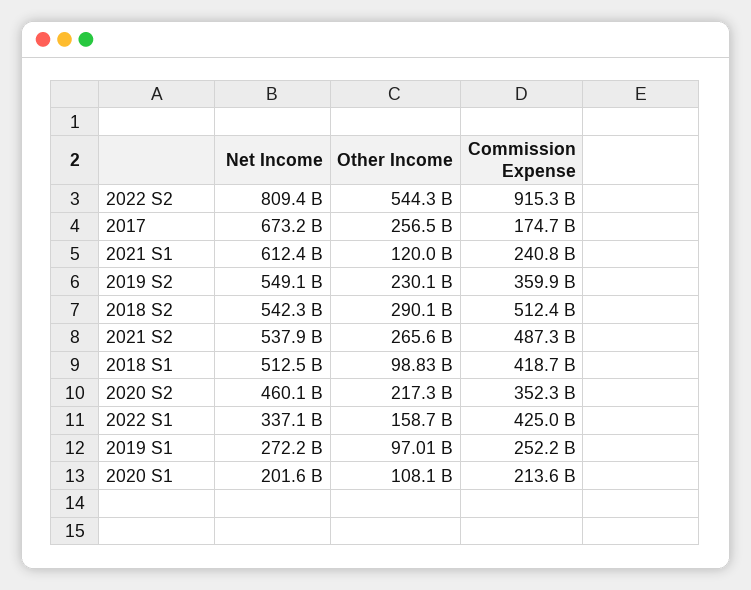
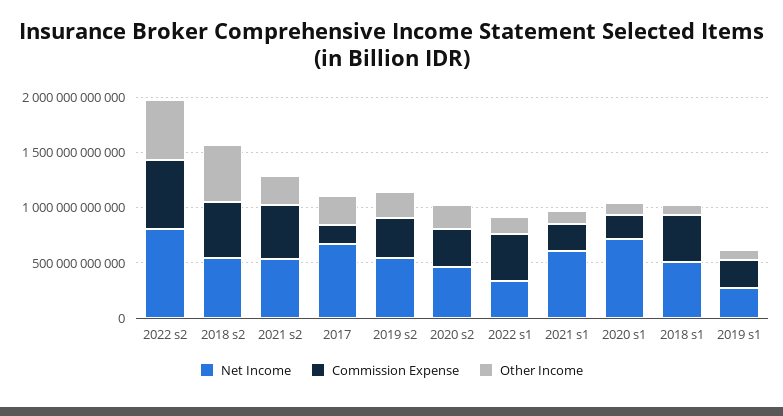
Commission Expense, 2022 S2: 915300000000 -> 600000000000
Other Income, 2018 S2: 290100000000 -> 500000000000
Net Income, 2020 S1: 201600000000 -> 700000000000

